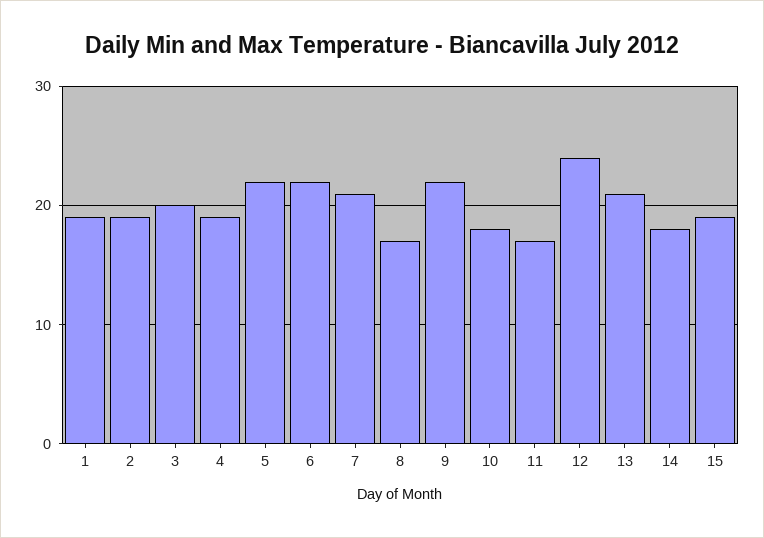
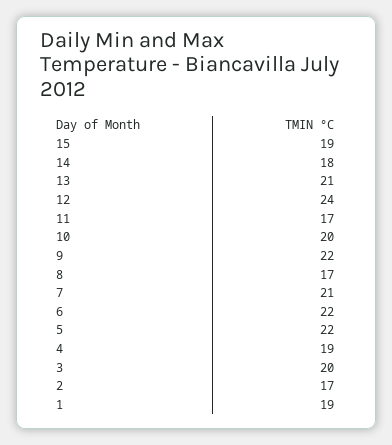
2: 19 -> 17
10: 18 -> 20

